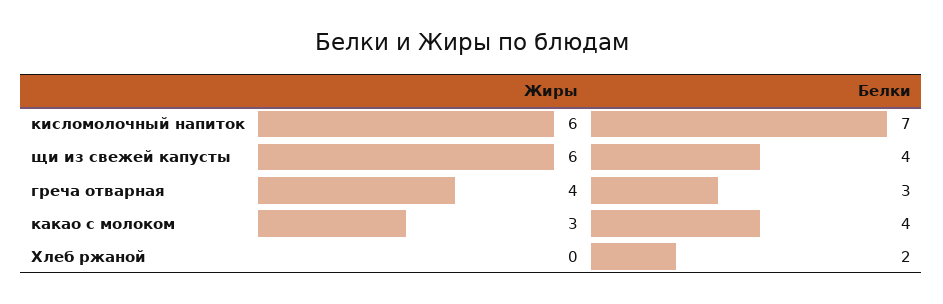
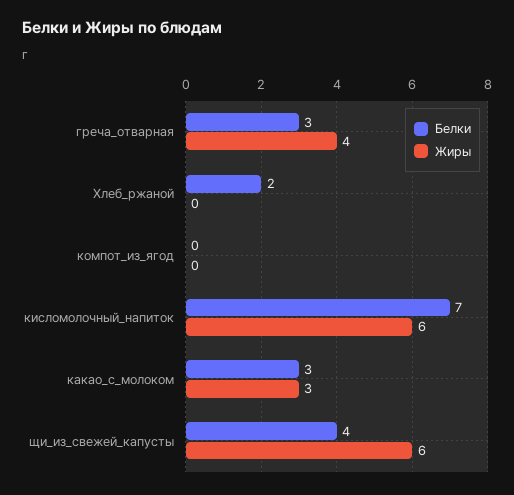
Белки, какао с молоком: 4 -> 3
Белки, компот_из_ягод: none -> 0
Жиры, компот_из_ягод: none -> 0

